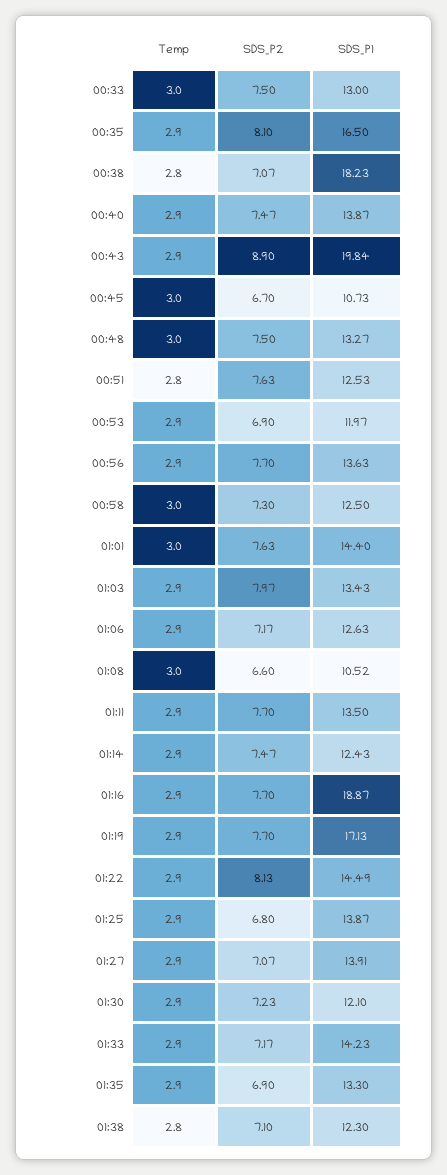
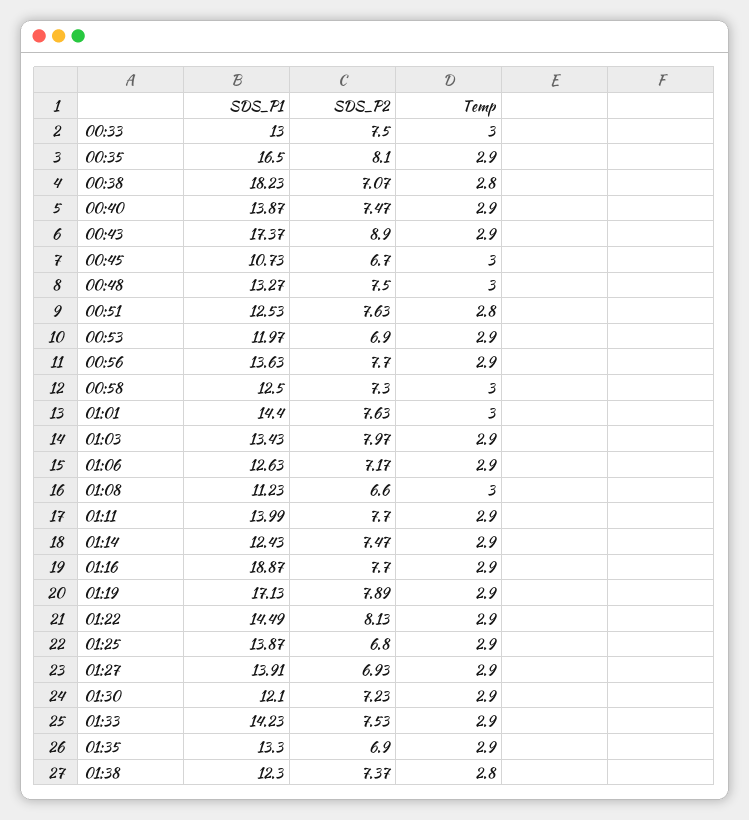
SDS_P1, 00:43: 19.84 -> 17.37
SDS_P1, 01:08: 10.52 -> 11.23
SDS_P1, 01:11: 13.5 -> 13.99
SDS_P2, 01:19: 7.7 -> 7.89
SDS_P2, 01:27: 7.07 -> 6.93
SDS_P2, 01:33: 7.17 -> 7.53
SDS_P2, 01:38: 7.1 -> 7.37

